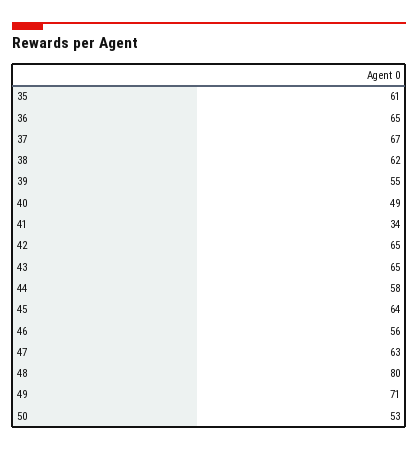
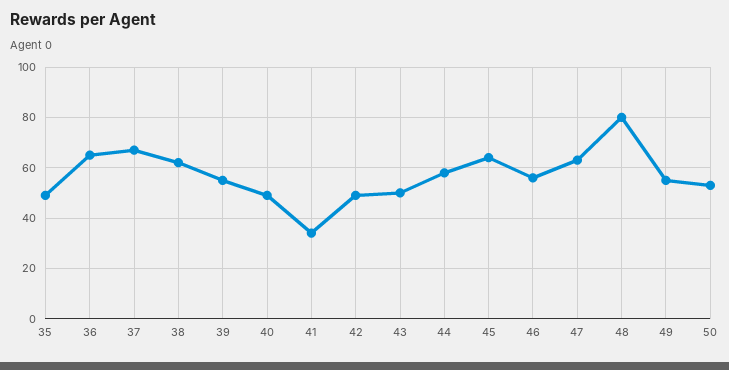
35: 61 -> 50
42: 65 -> 50
43: 65 -> 50
49: 71 -> 55

